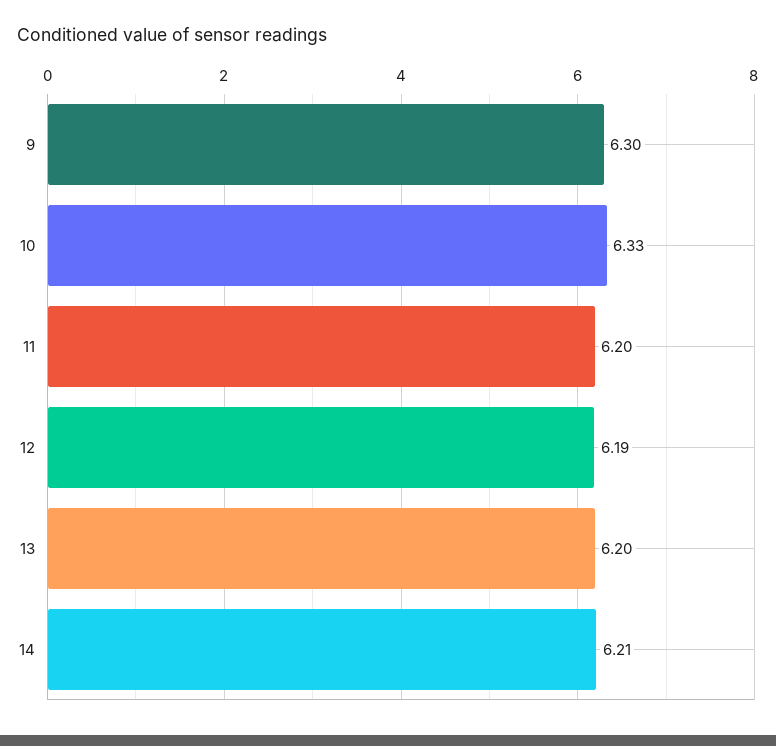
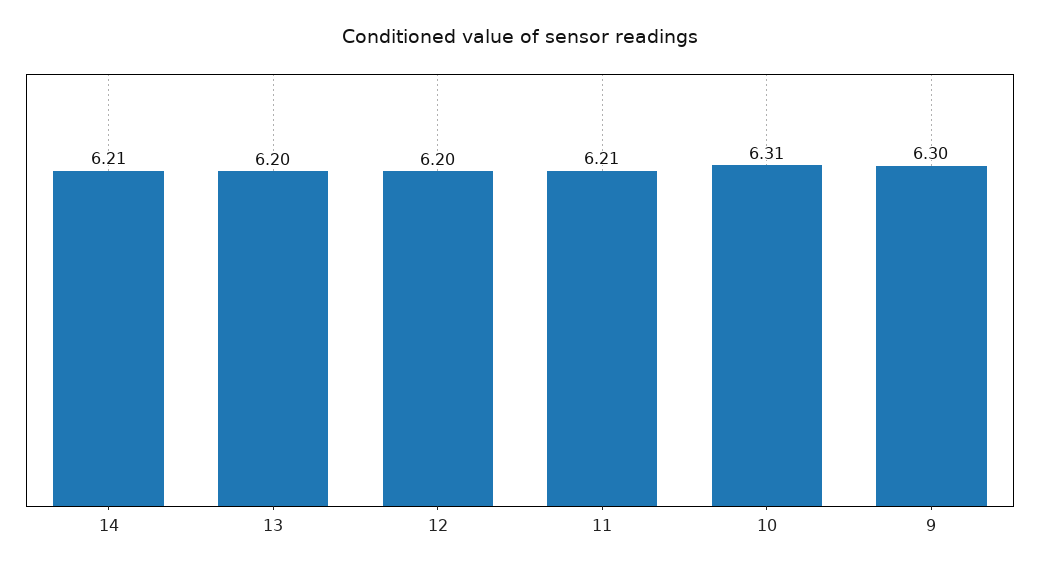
10: 6.33 -> 6.31
11: 6.2 -> 6.21
12: 6.19 -> 6.2

